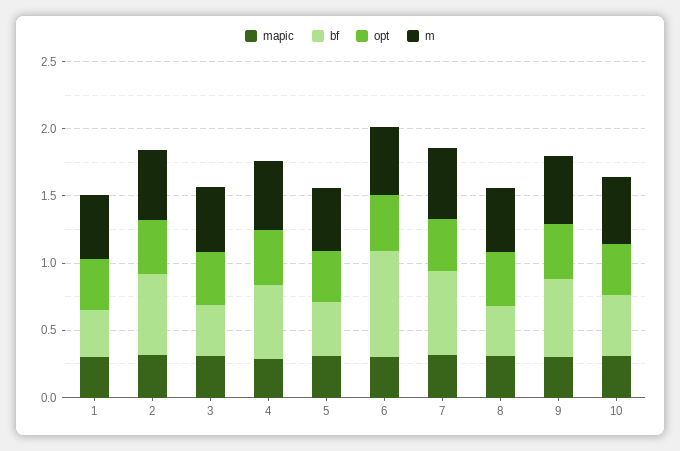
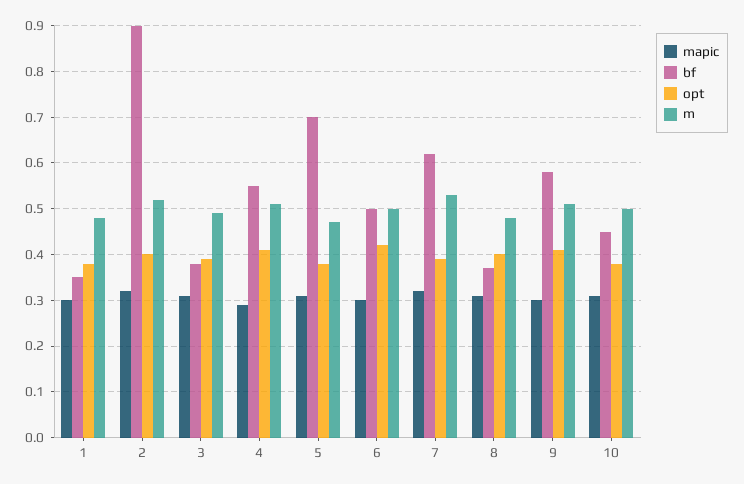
bf, 2: 0.6 -> 0.9
bf, 5: 0.4 -> 0.7
bf, 6: 0.8 -> 0.5

